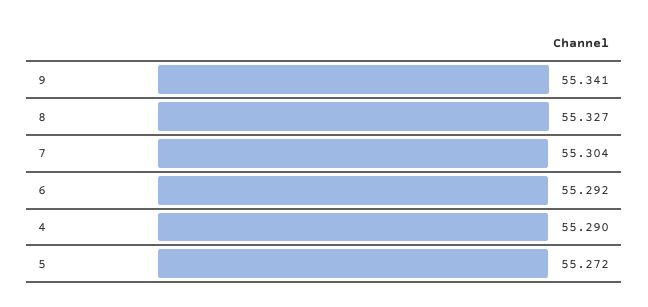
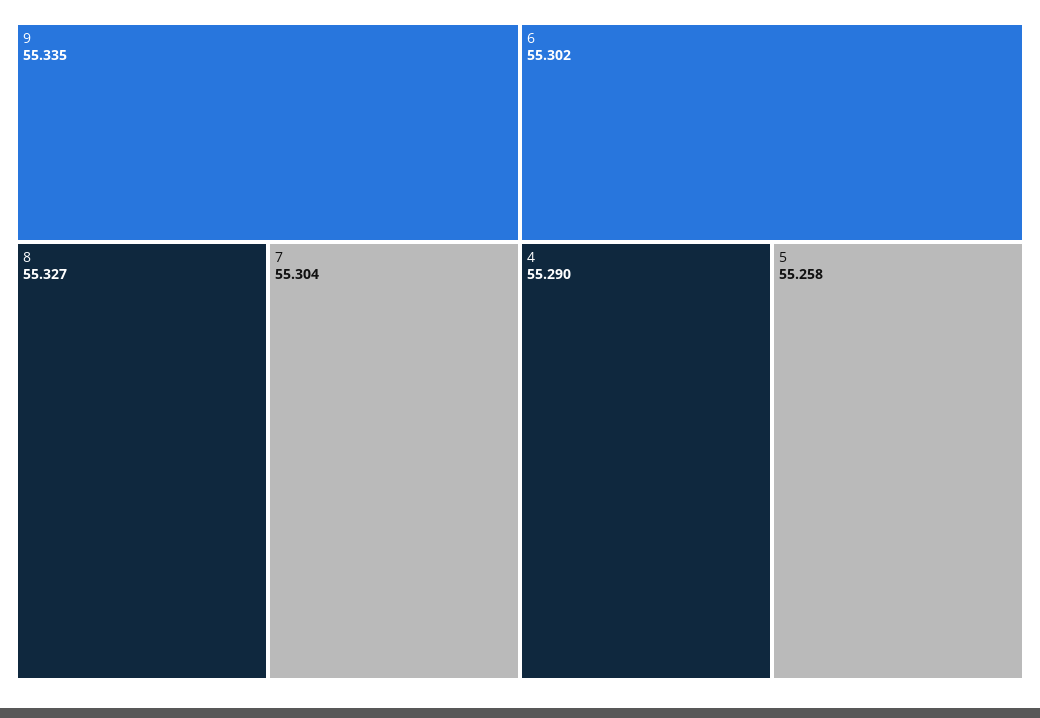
9: 55.341 -> 55.335
6: 55.292 -> 55.302
5: 55.272 -> 55.258

